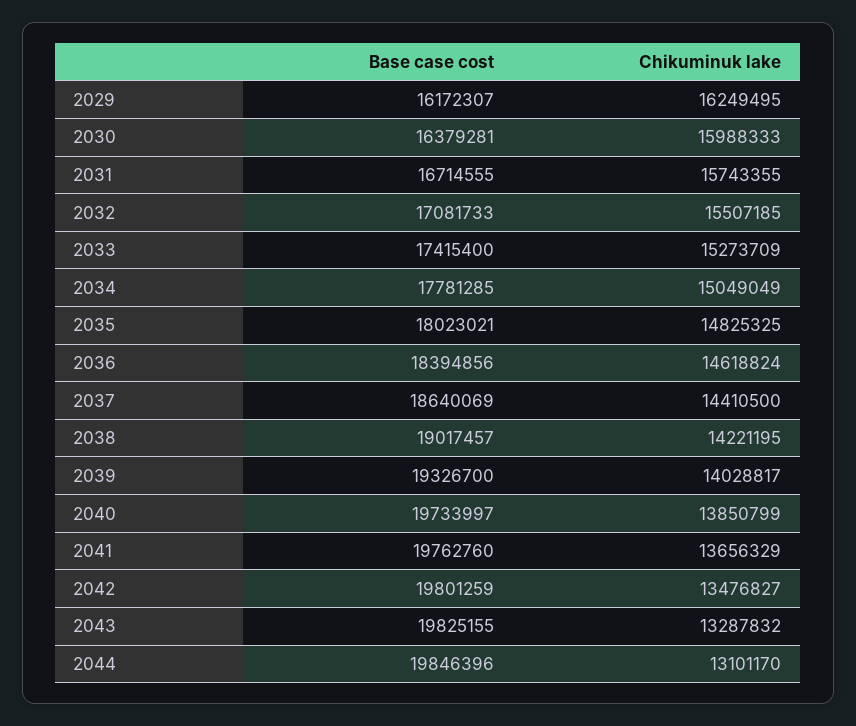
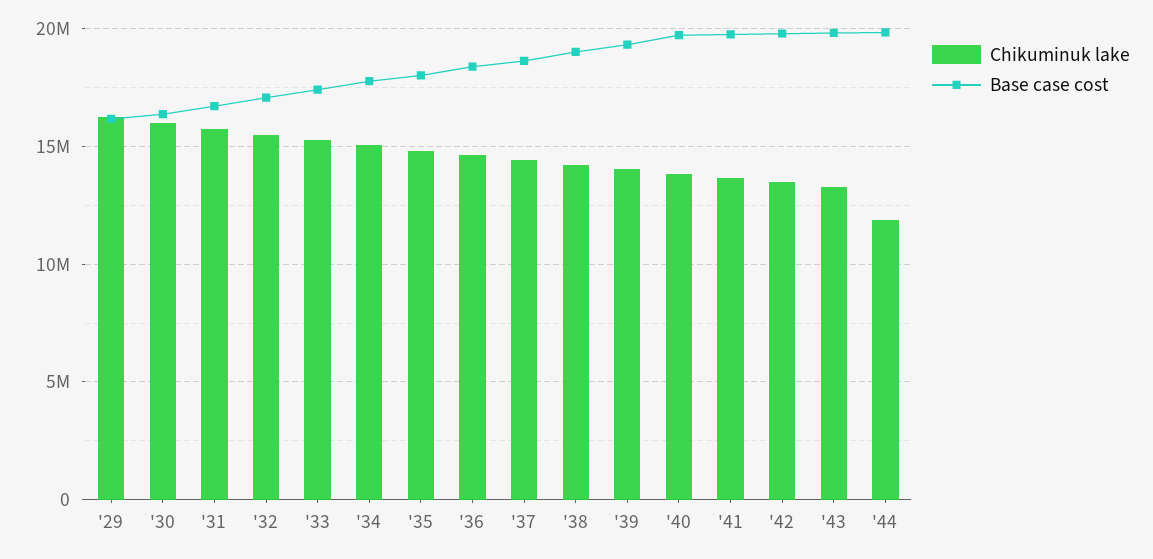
Chikuminuk lake, 2044: 13101170 -> 12000000

